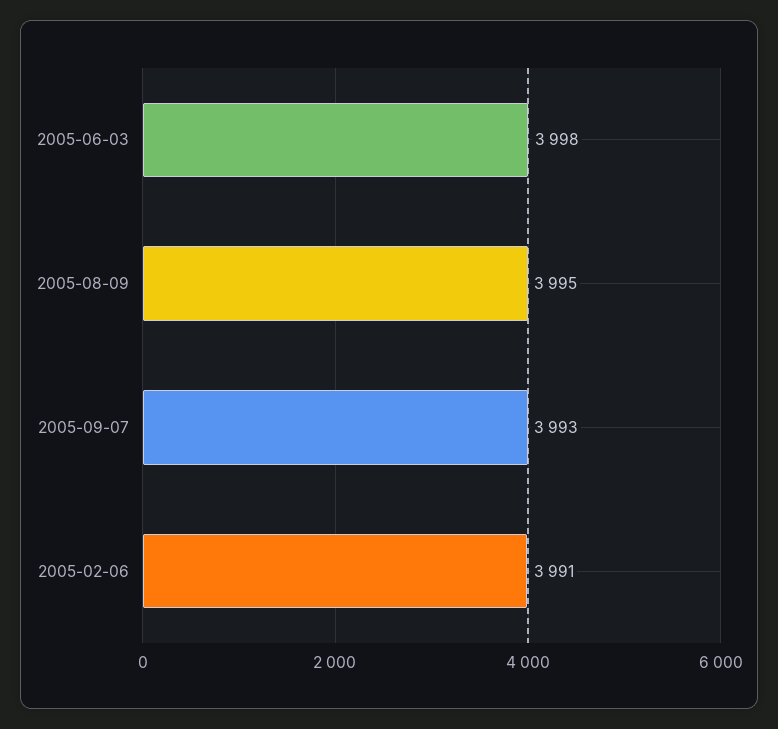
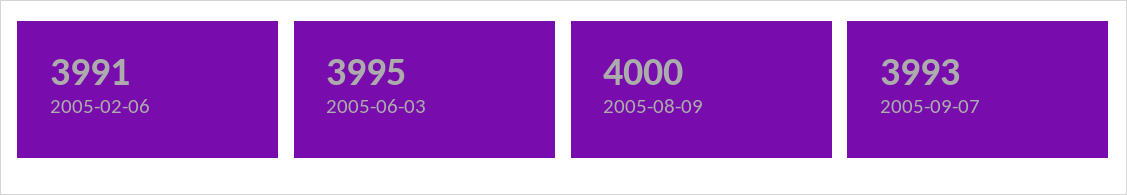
2005-06-03: 3998 -> 3995
2005-08-09: 3995 -> 4000

